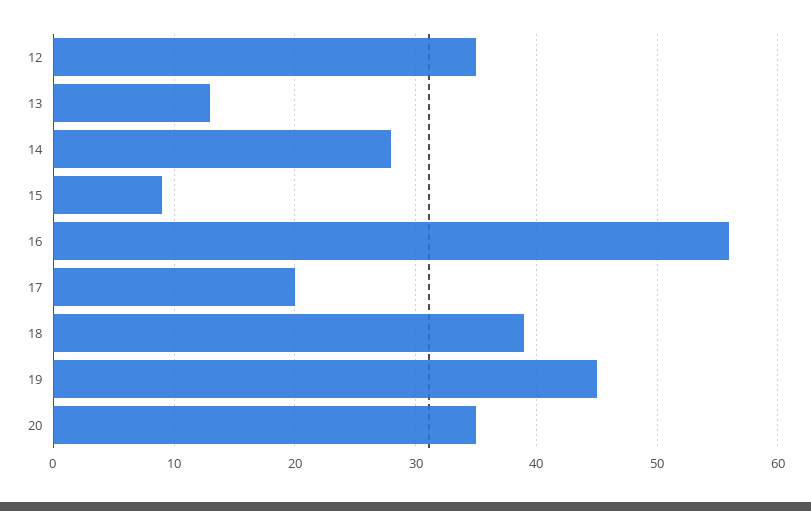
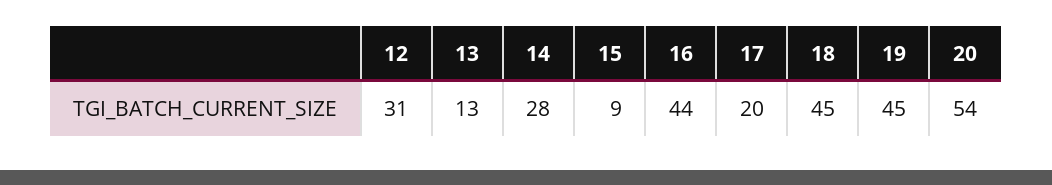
12: 35 -> 31
16: 56 -> 44
18: 39 -> 45
20: 35 -> 54

